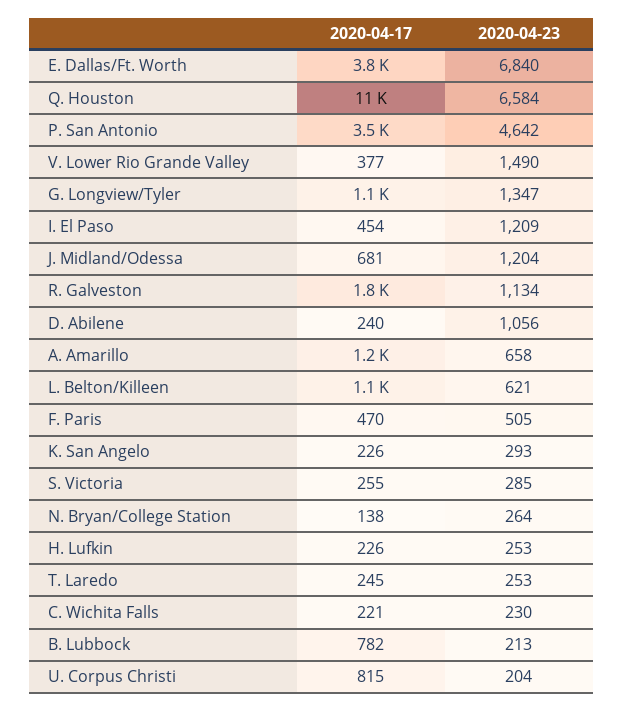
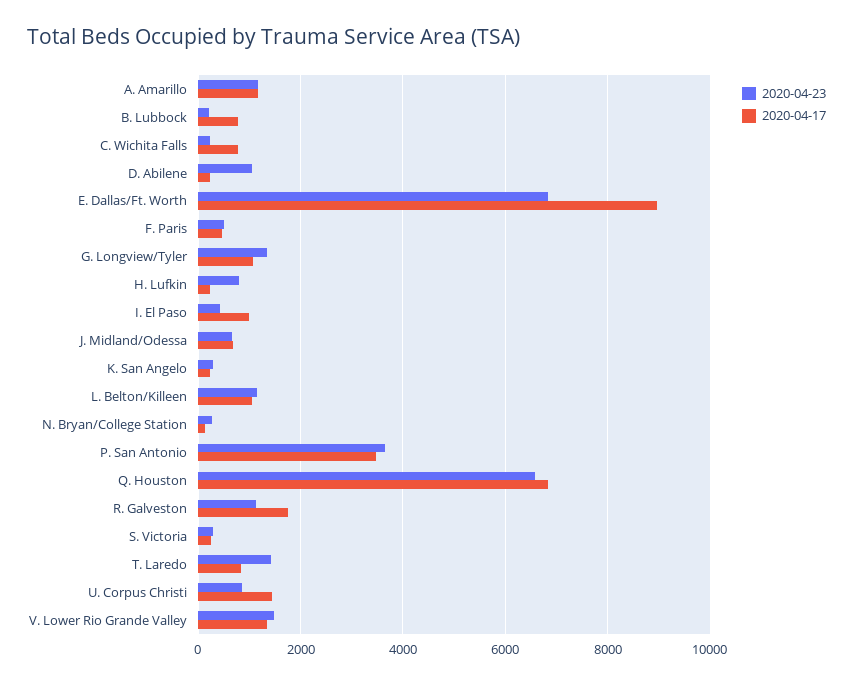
2020-04-17, E. Dallas/Ft. Worth: 3800 -> 9000
2020-04-17, Q. Houston: 11000 -> 6800
2020-04-23, P. San Antonio: 4642 -> 3600
2020-04-17, V. Lower Rio Grande Valley: 377 -> 1400
2020-04-17, I. El Paso: 454 -> 1000
2020-04-23, I. El Paso: 1209 -> 400
2020-04-23, J. Midland/Odessa: 1204 -> 600
2020-04-23, A. Amarillo: 658 -> 1200
2020-04-23, L. Belton/Killeen: 621 -> 1200
2020-04-23, H. Lufkin: 253 -> 800
2020-04-17, T. Laredo: 245 -> 800
2020-04-23, T. Laredo: 253 -> 1400
2020-04-17, C. Wichita Falls: 221 -> 800
2020-04-17, U. Corpus Christi: 815 -> 1400
2020-04-23, U. Corpus Christi: 204 -> 800

